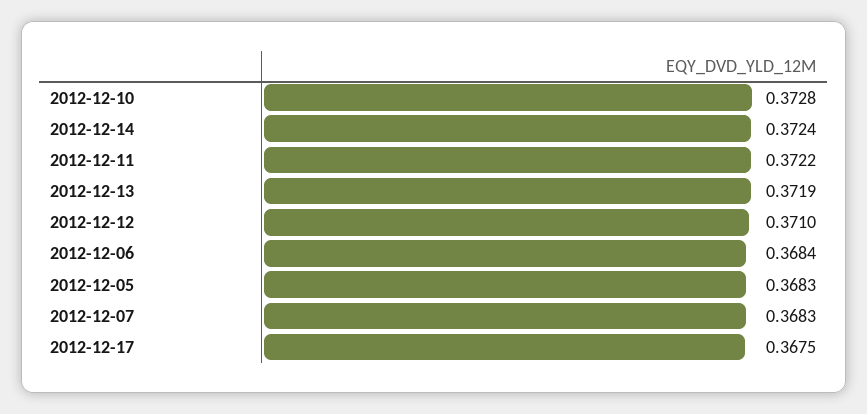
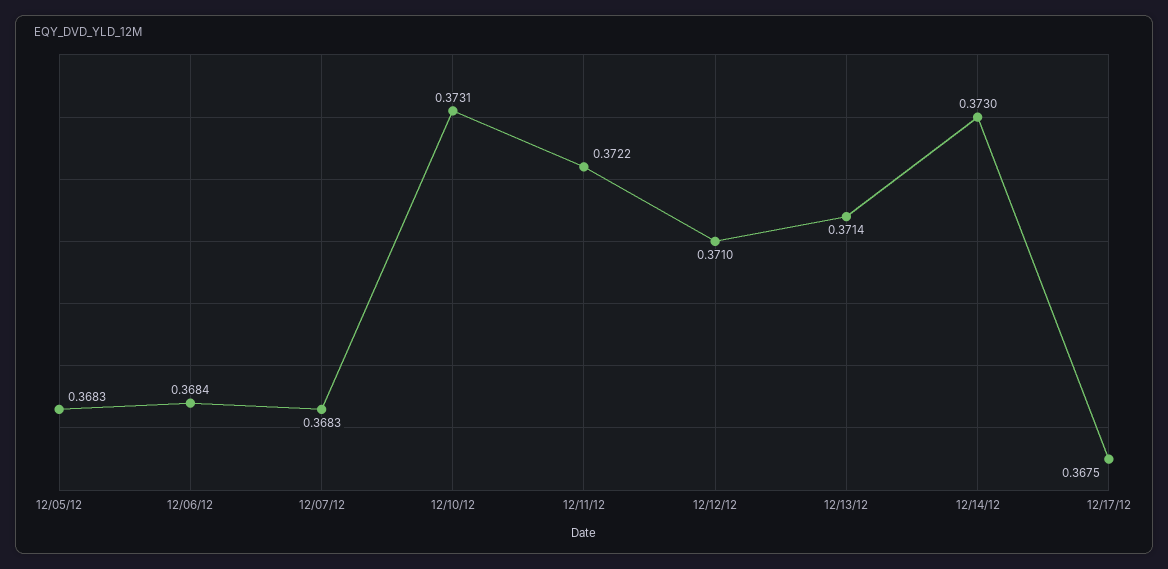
2012-12-10: 0.3728 -> 0.3731
2012-12-14: 0.3724 -> 0.373
2012-12-13: 0.3719 -> 0.3714

